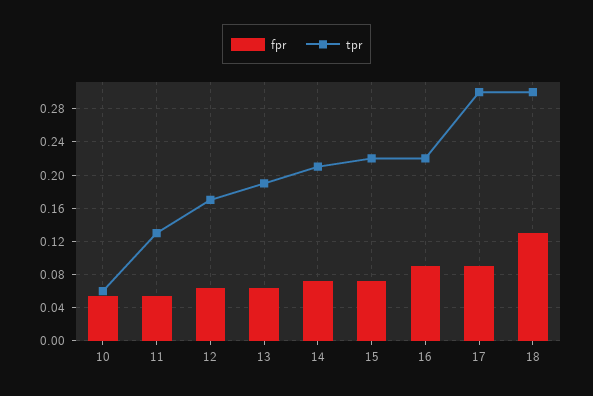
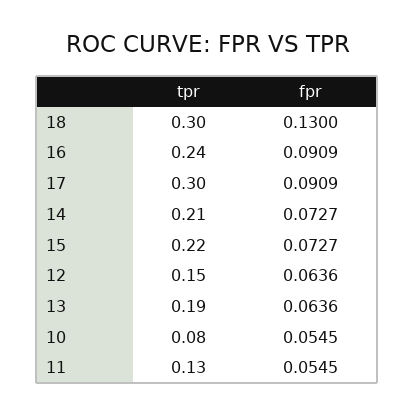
tpr, 10: 0.06 -> 0.08
tpr, 12: 0.17 -> 0.15
tpr, 16: 0.22 -> 0.24

